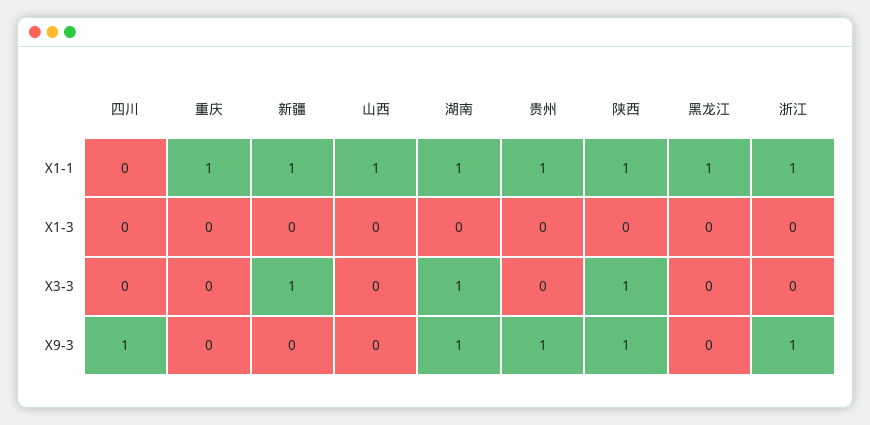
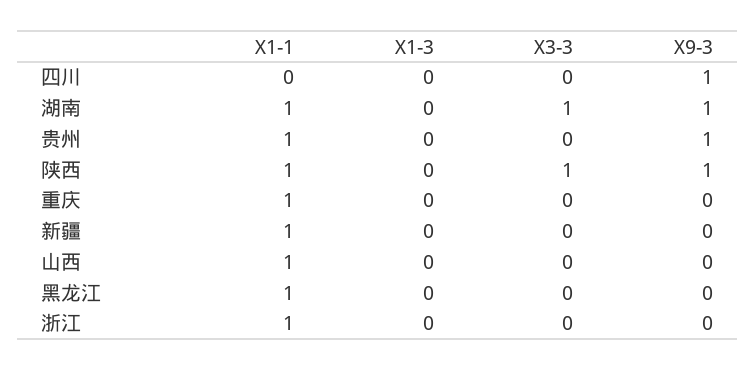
新疆, X3-3: 1 -> 0
浙江, X9-3: 1 -> 0

